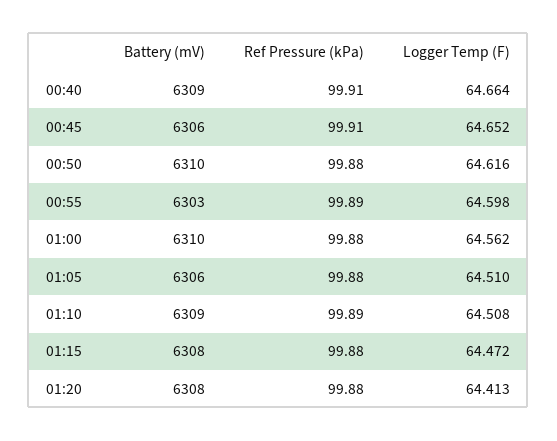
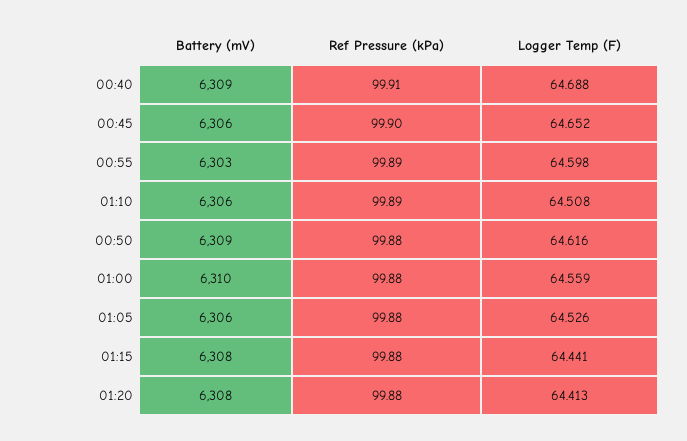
Logger Temp (F), 00:40: 64.664 -> 64.688
Ref Pressure (kPa), 00:45: 99.91 -> 99.9
Battery (mV), 00:50: 6310 -> 6309
Logger Temp (F), 01:00: 64.562 -> 64.559
Logger Temp (F), 01:05: 64.51 -> 64.526
Battery (mV), 01:10: 6309 -> 6306
Logger Temp (F), 01:15: 64.472 -> 64.441

